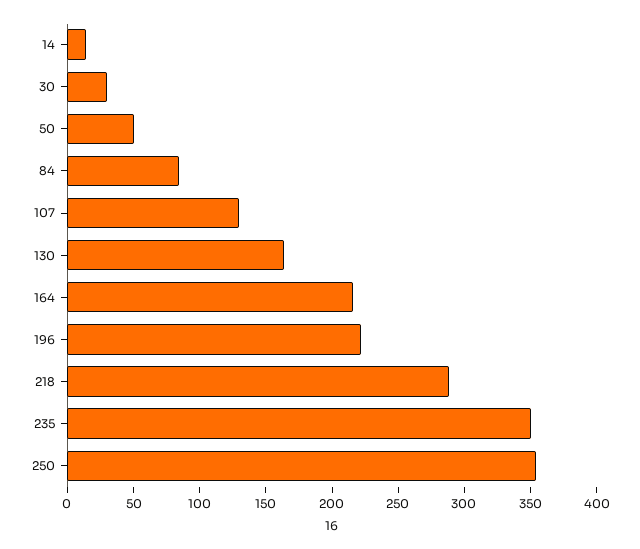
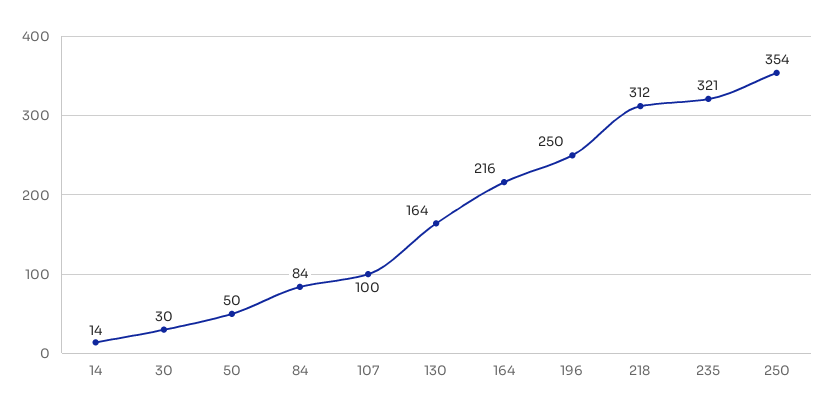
107: 130 -> 100
196: 220 -> 250
218: 290 -> 312
235: 350 -> 321

